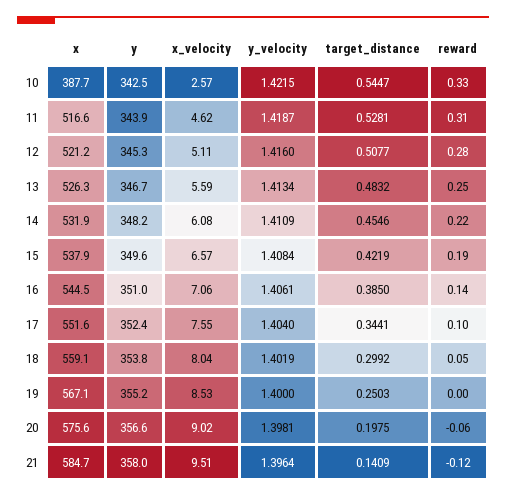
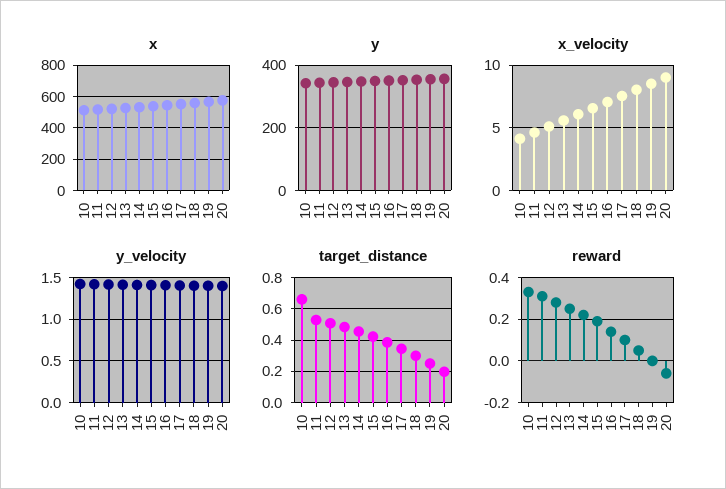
x, 10: 387.7 -> 500
x_velocity, 10: 2.57 -> 4
target_distance, 10: 0.5447 -> 0.65
x, 21: 584.7 -> none
y, 21: 358 -> none
x_velocity, 21: 9.51 -> none
y_velocity, 21: 1.3964 -> none
target_distance, 21: 0.1409 -> none
reward, 21: -0.12 -> none

